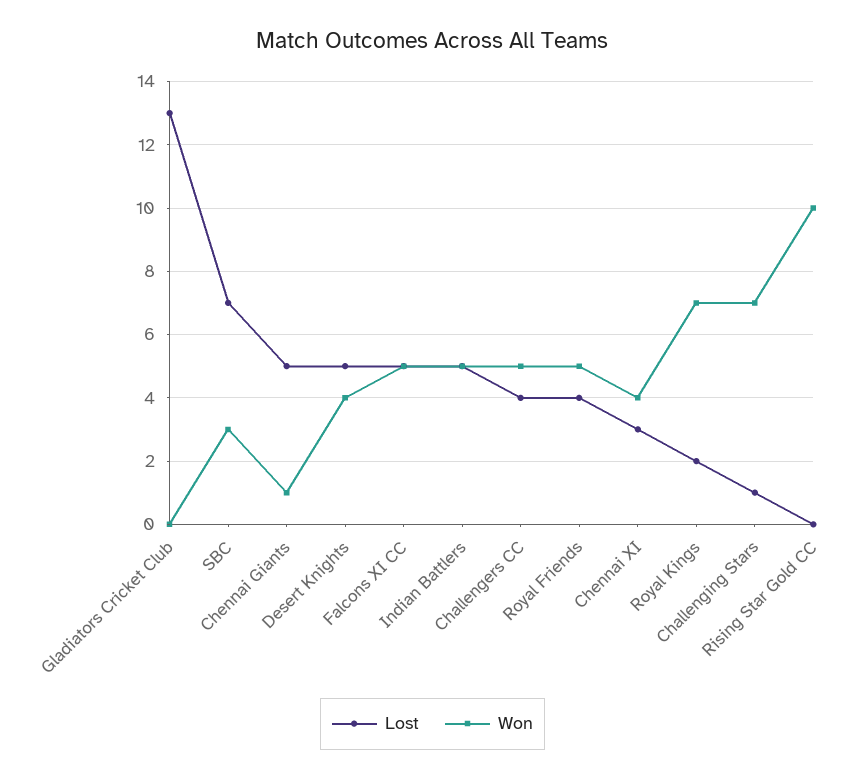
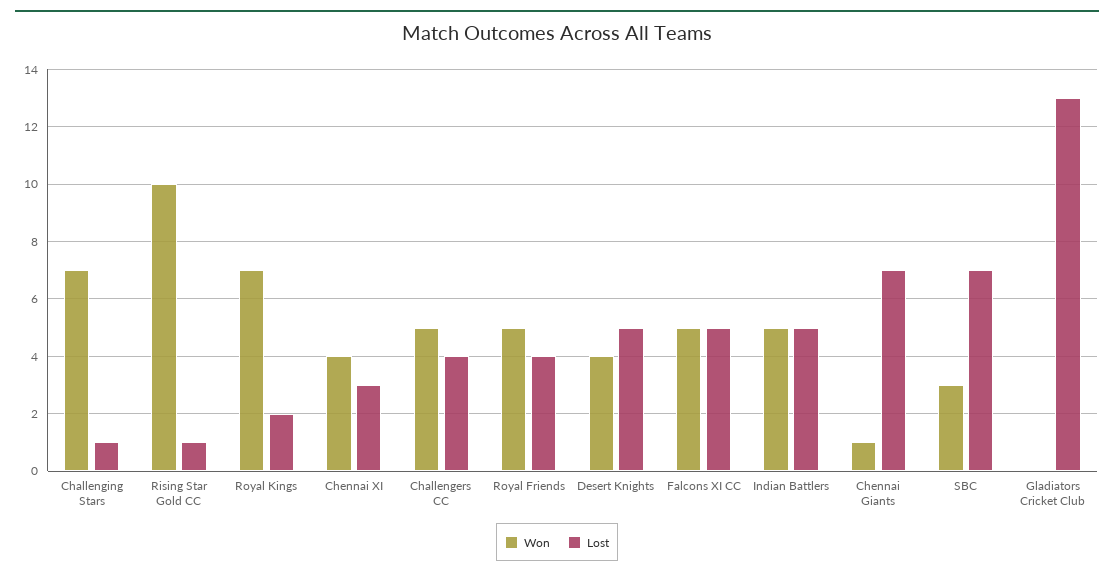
Lost, Chennai Giants: 5 -> 7
Lost, Rising Star Gold CC: 0 -> 1

